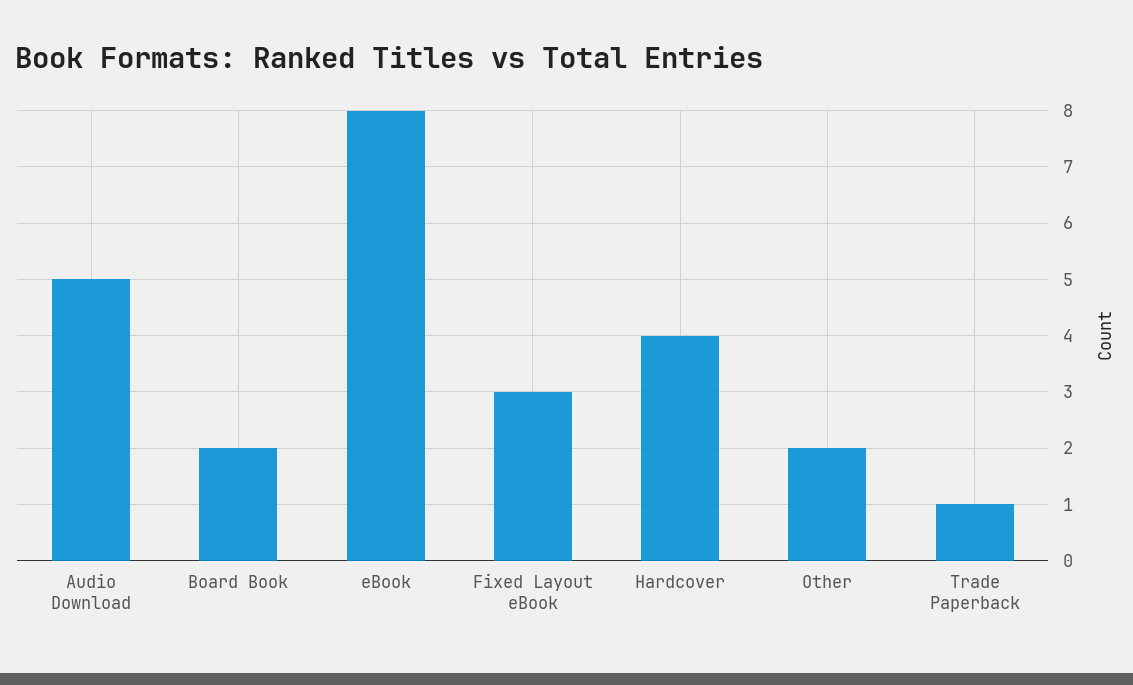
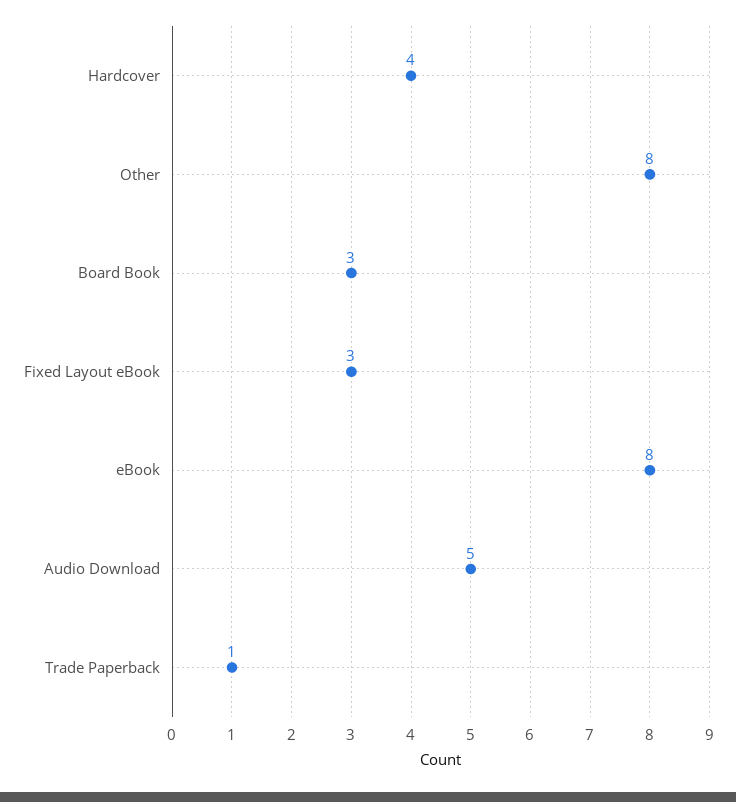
Board Book: 2 -> 3
Other: 2 -> 8

